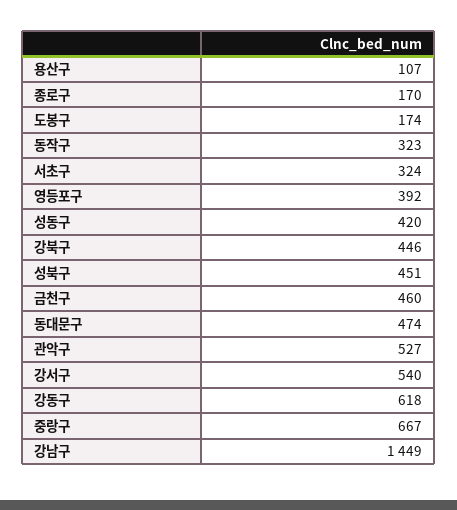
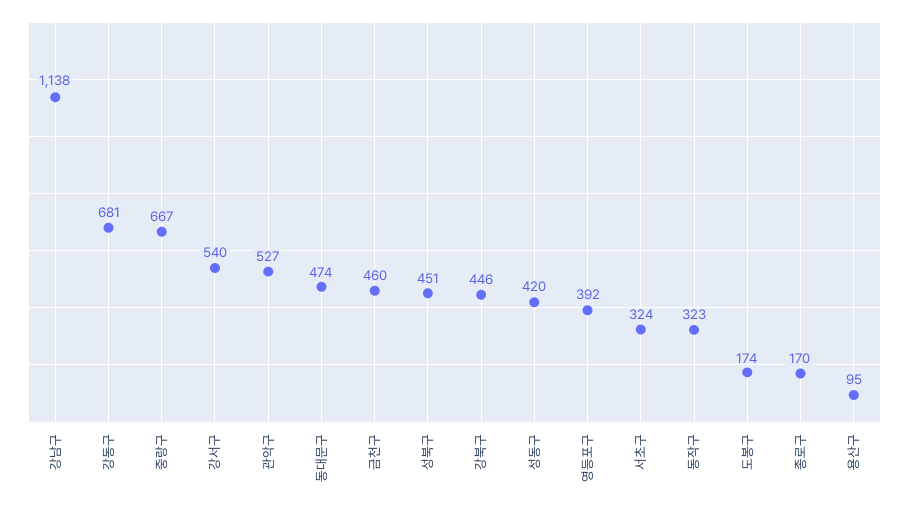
용산구: 107 -> 95
강동구: 618 -> 681
강남구: 1449 -> 1138

